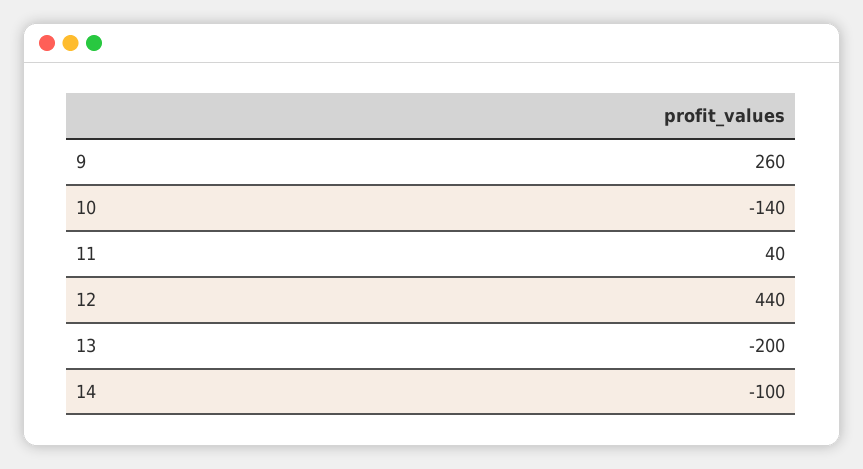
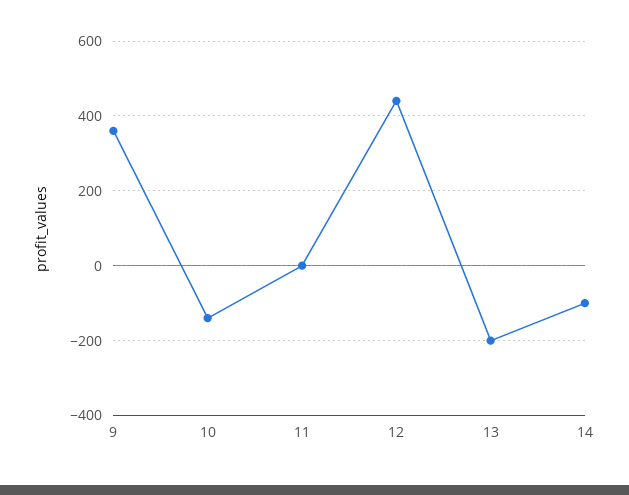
9: 260 -> 360
11: 40 -> 0

